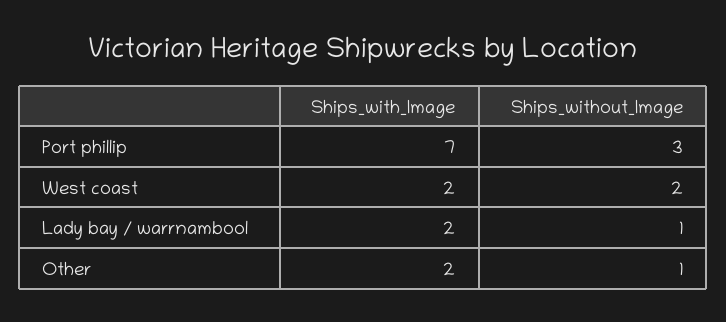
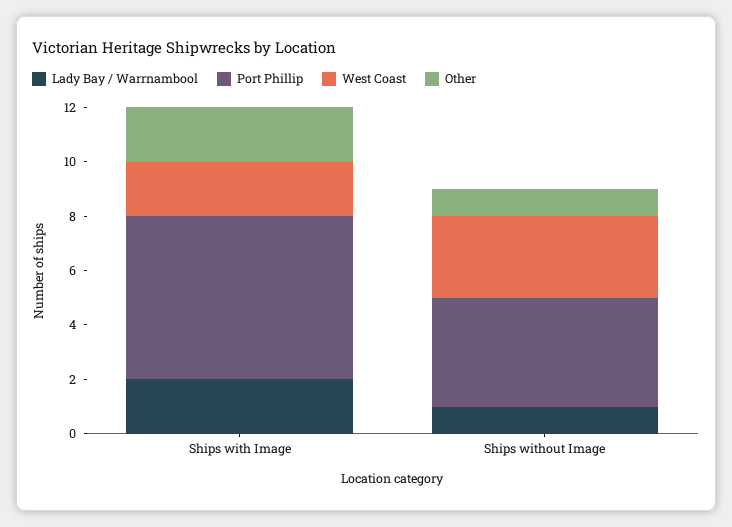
Port phillip, Ships_with_Image: 7 -> 6
Port phillip, Ships_without_Image: 3 -> 4
West coast, Ships_without_Image: 2 -> 3

